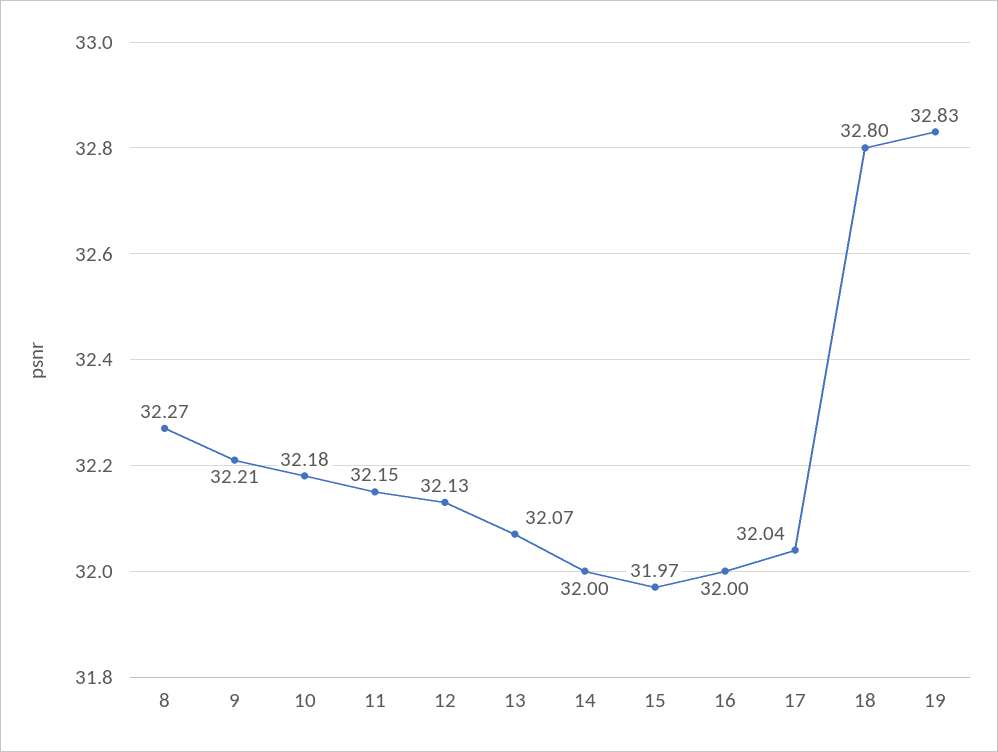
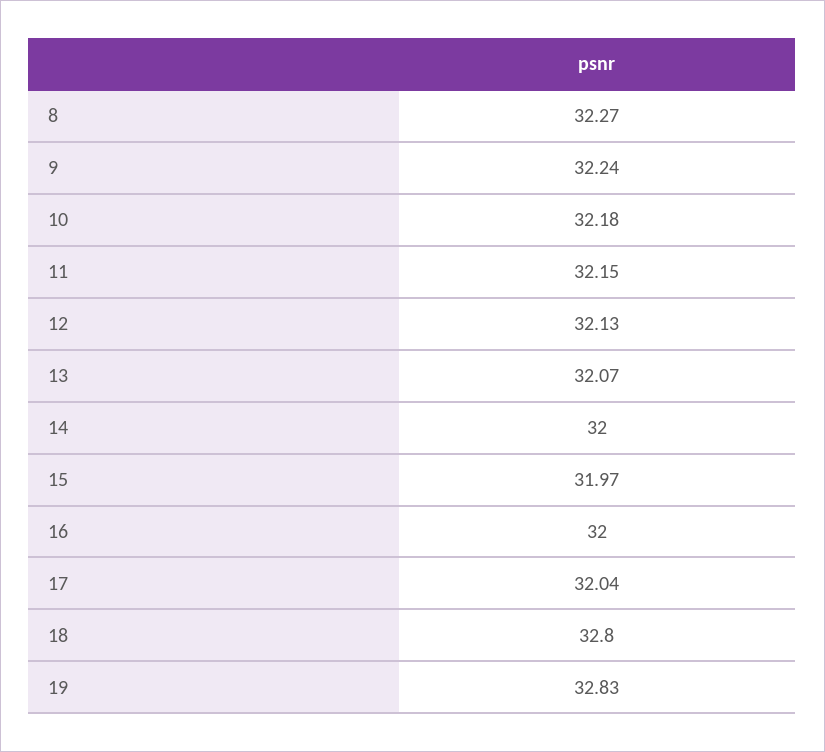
9: 32.21 -> 32.24

